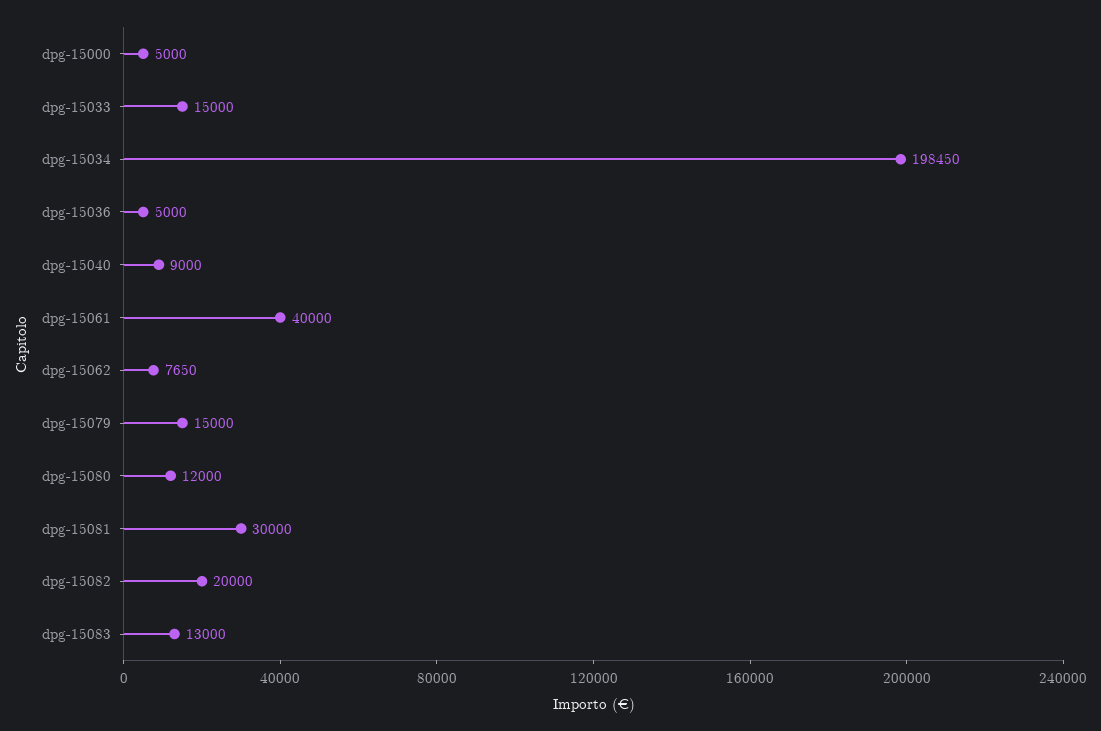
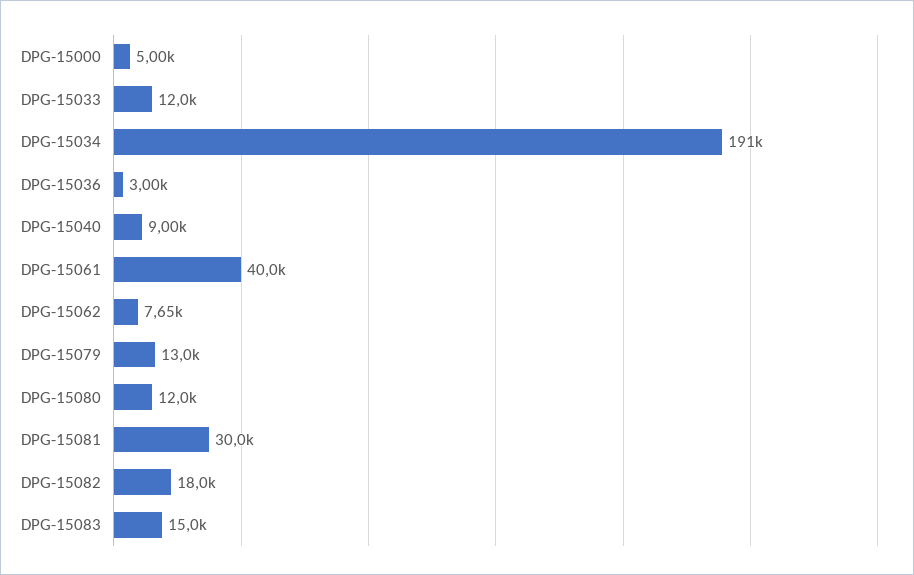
dpg-15033: 15000 -> 12000
dpg-15034: 198450 -> 191000
dpg-15036: 5000 -> 3000
dpg-15079: 15000 -> 13000
dpg-15082: 20000 -> 18000
dpg-15083: 13000 -> 15000

